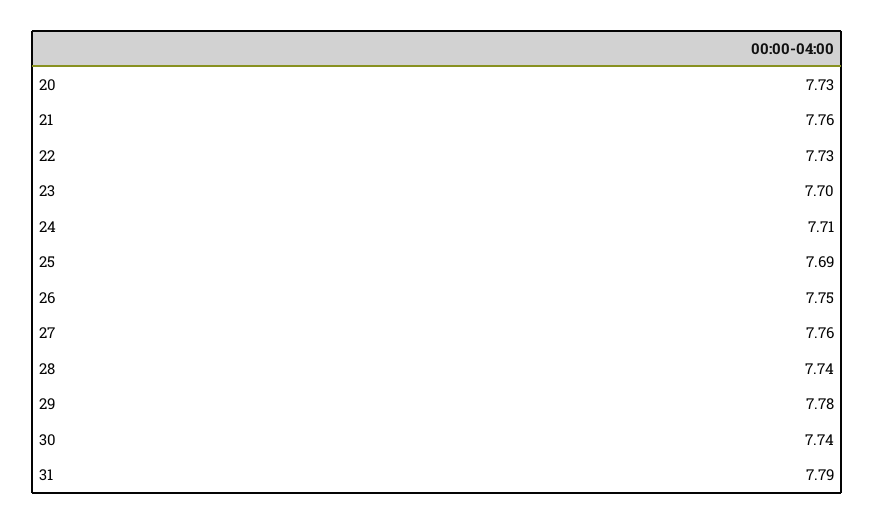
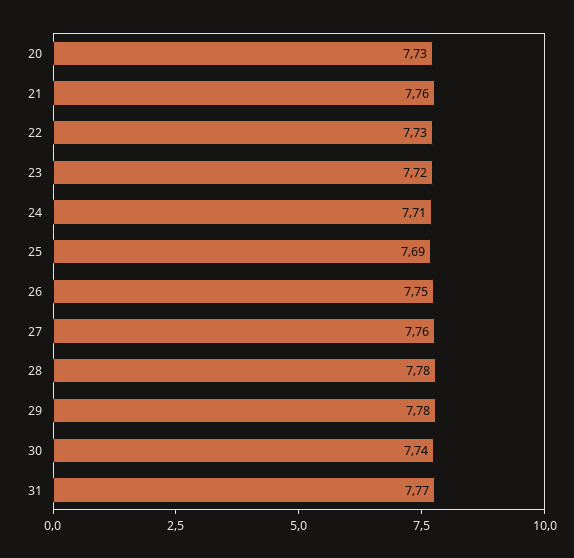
23: 7.7 -> 7.72
28: 7.74 -> 7.78
31: 7.79 -> 7.77

